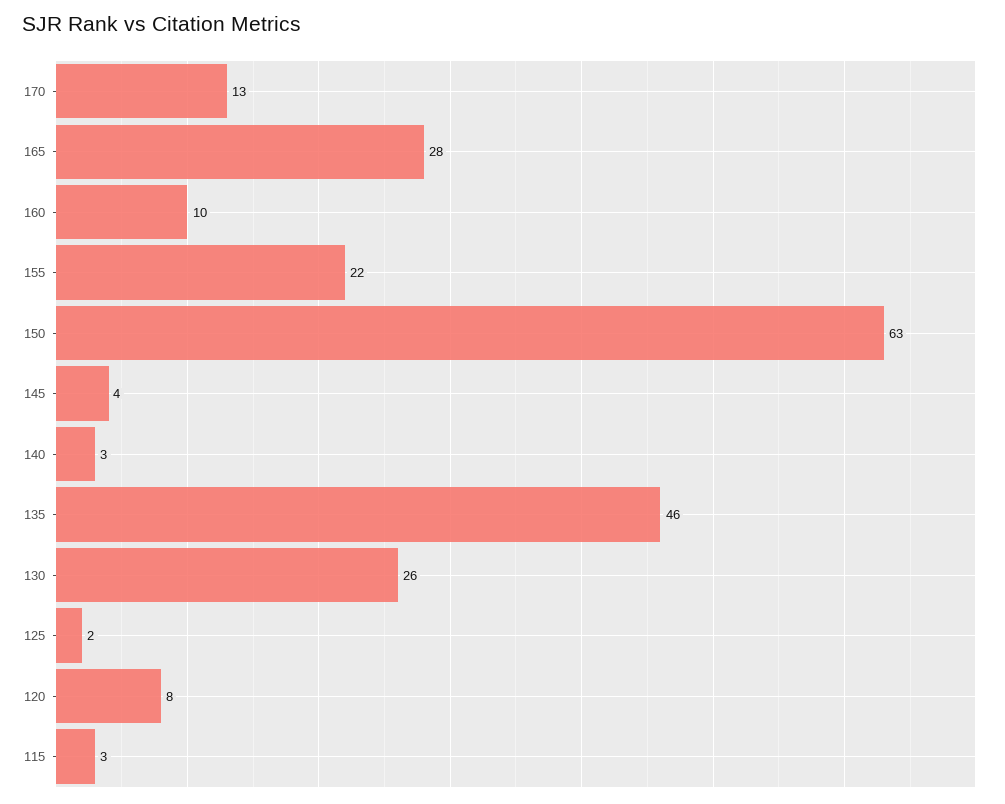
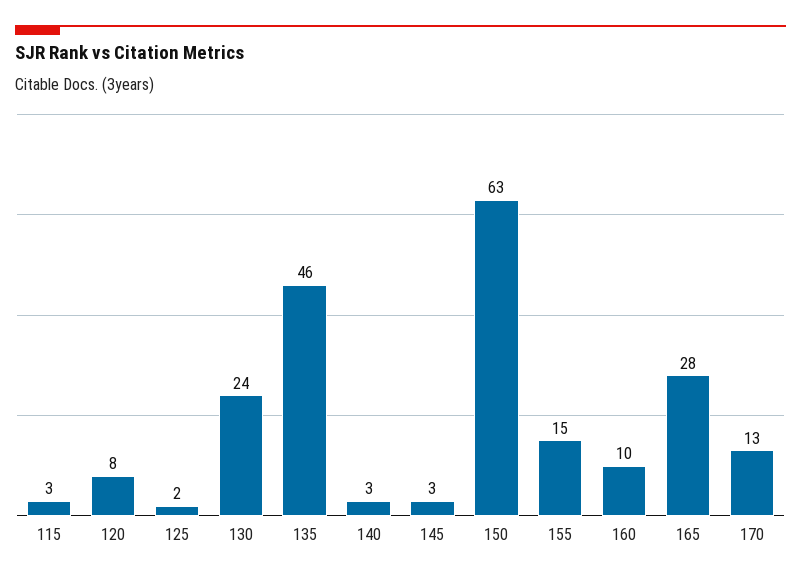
155: 22 -> 15
145: 4 -> 3
130: 26 -> 24

